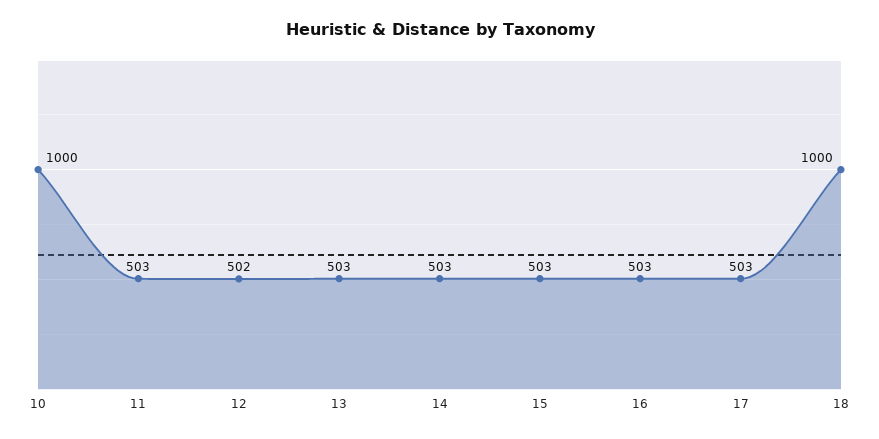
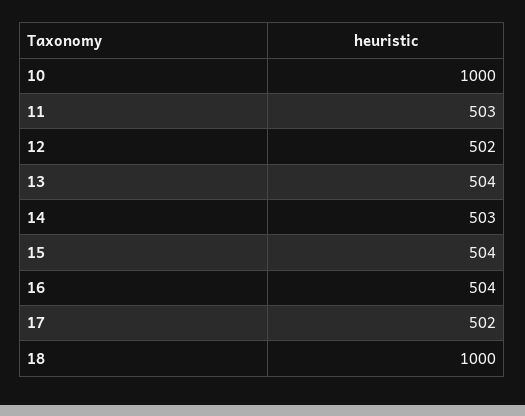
13: 503 -> 504
15: 503 -> 504
16: 503 -> 504
17: 503 -> 502

